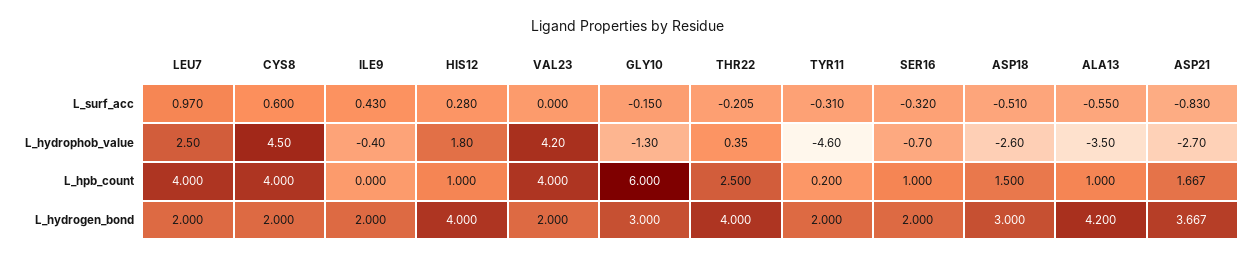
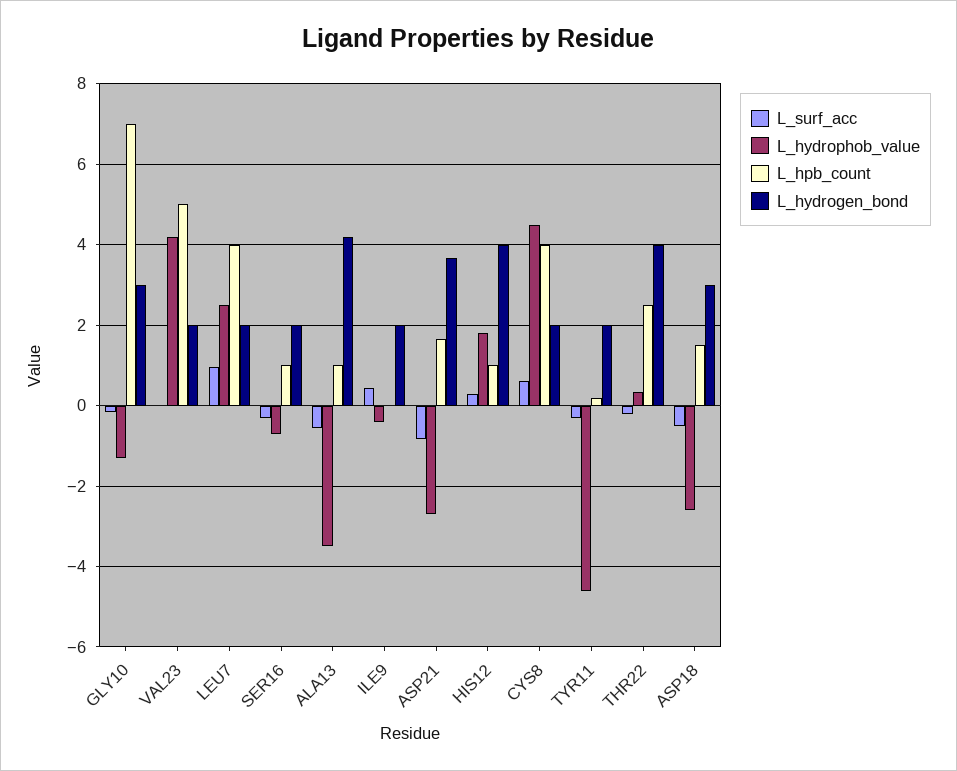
L_hpb_count, VAL23: 4 -> 5
L_hpb_count, GLY10: 6 -> 7

